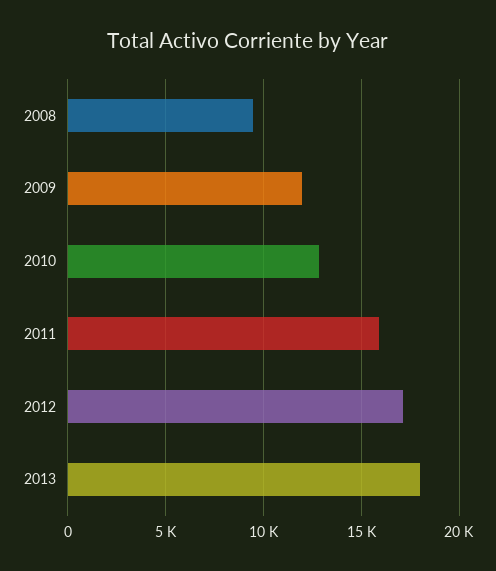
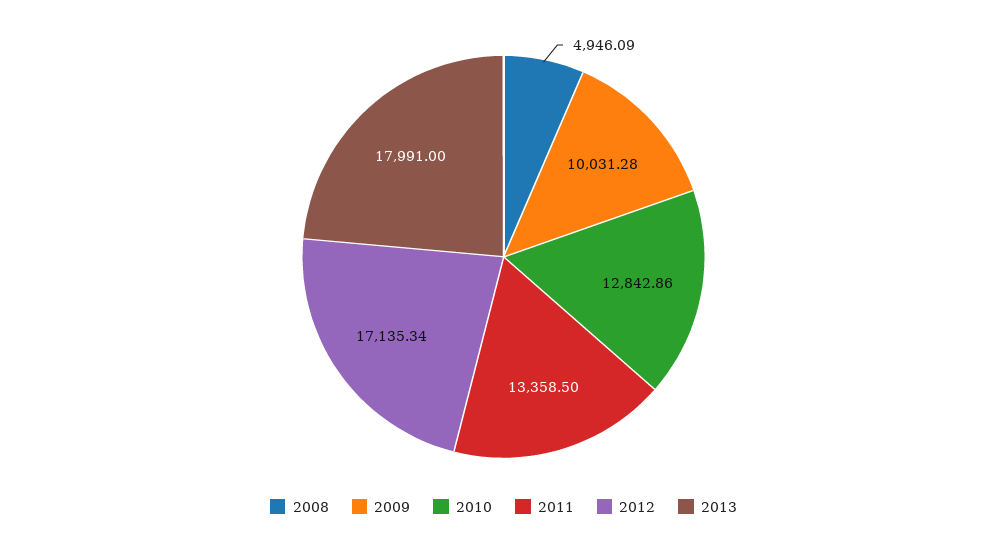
2008: 9500 -> 4946.09
2009: 12000 -> 10031.28
2011: 16000 -> 13358.5

